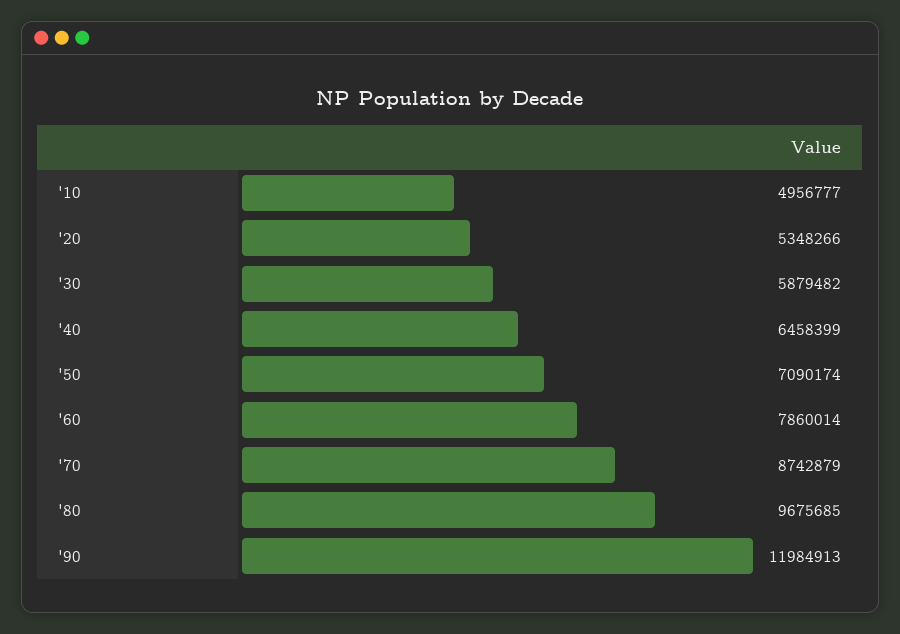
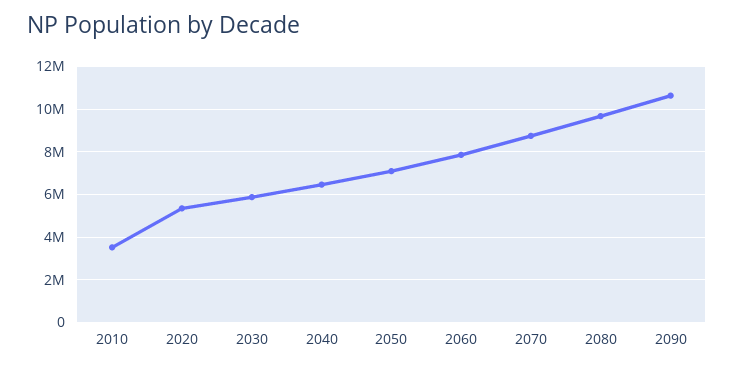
'10: 4956777 -> 3500000
'90: 11984913 -> 10500000

